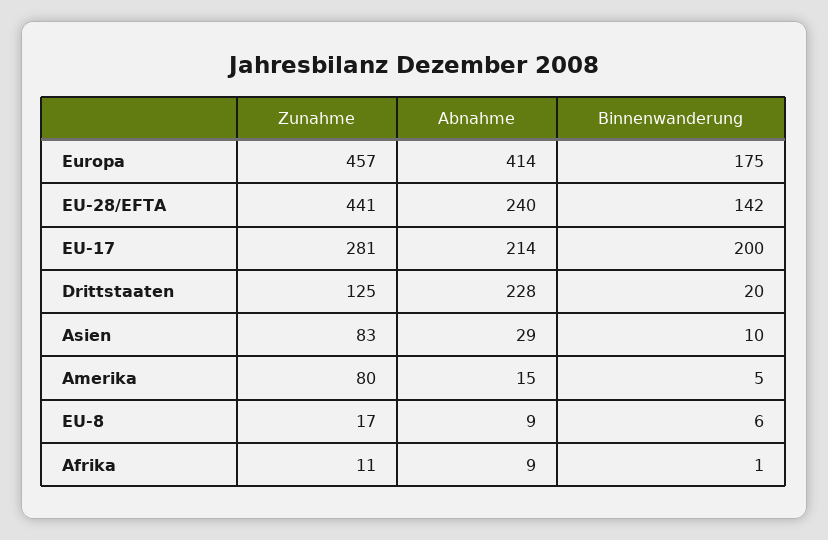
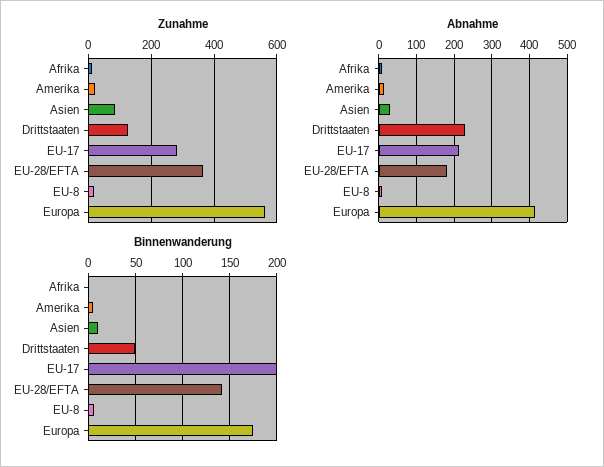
Zunahme, Europa: 457 -> 560
Zunahme, EU-28/EFTA: 441 -> 360
Abnahme, EU-28/EFTA: 240 -> 180
Binnenwanderung, Drittstaaten: 20 -> 50
Zunahme, Amerika: 80 -> 20

